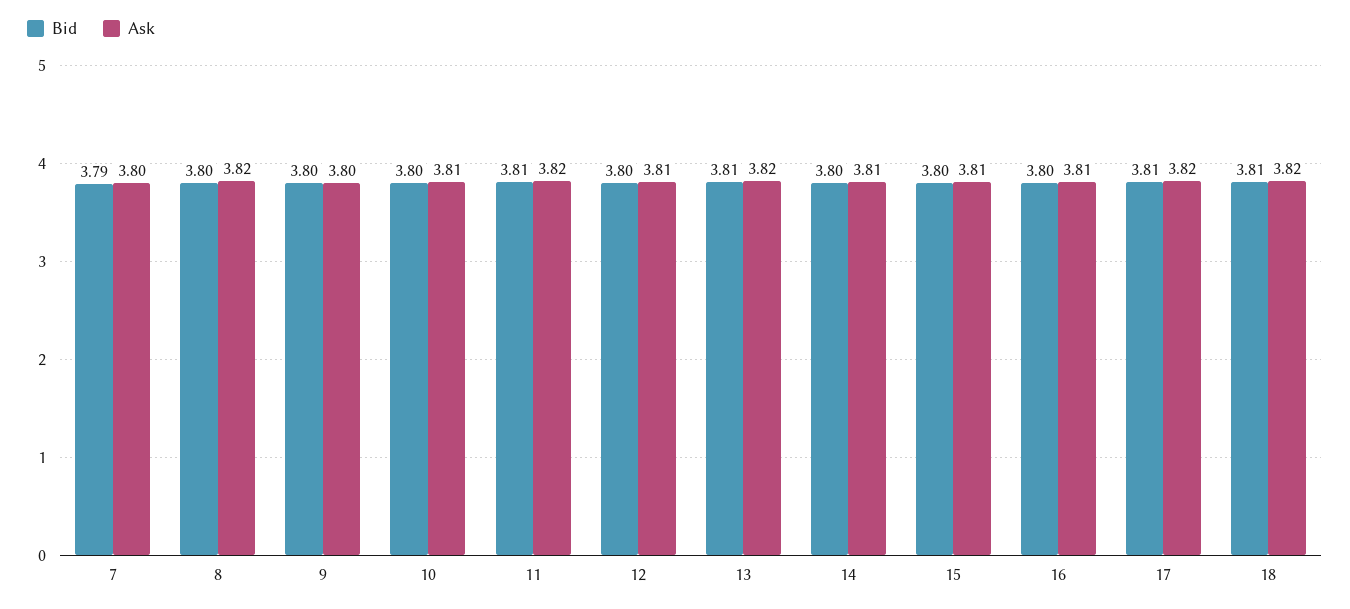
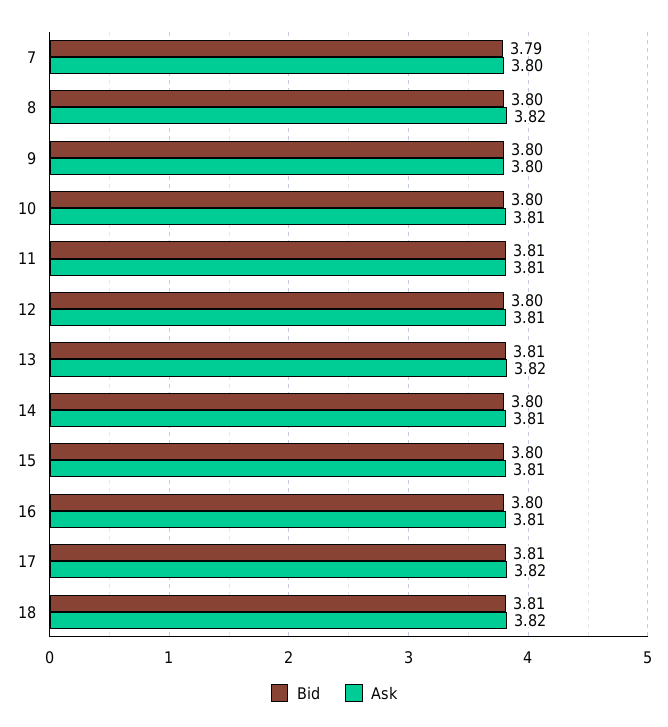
Ask, 11: 3.82 -> 3.81

